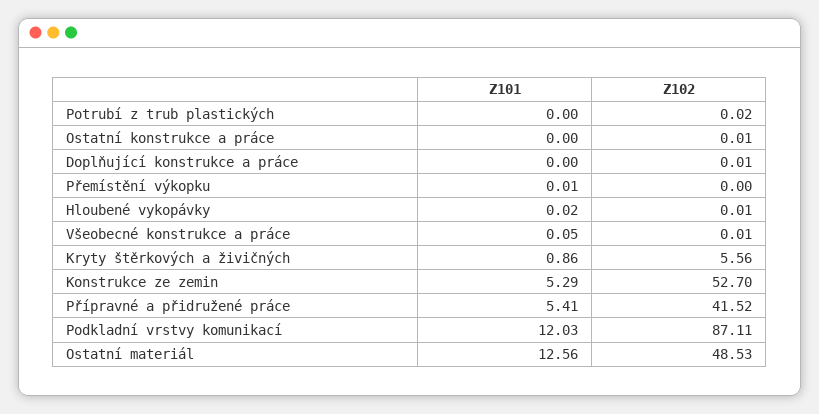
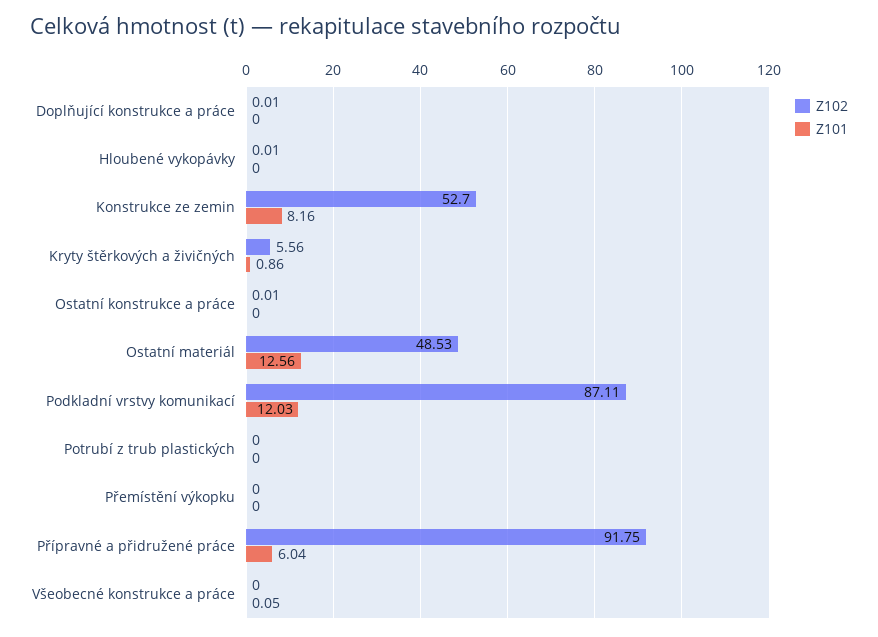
Z102, Potrubí z trub plastických: 0.02 -> 0
Z101, Přemístění výkopku: 0.01 -> 0
Z101, Hloubené vykopávky: 0.02 -> 0
Z102, Všeobecné konstrukce a práce: 0.01 -> 0
Z101, Konstrukce ze zemin: 5.29 -> 8.16
Z101, Přípravné a přidružené práce: 5.41 -> 6.04
Z102, Přípravné a přidružené práce: 41.52 -> 91.75

